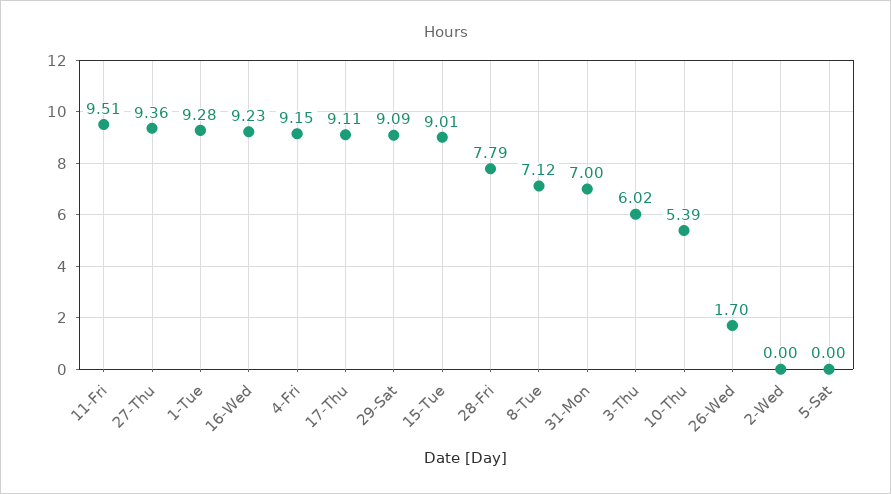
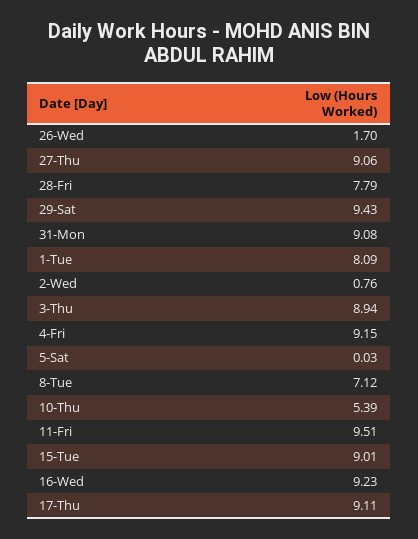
27-Thu: 9.36 -> 9.06
1-Tue: 9.28 -> 8.09
29-Sat: 9.09 -> 9.43
31-Mon: 7 -> 9.08
3-Thu: 6.02 -> 8.94
2-Wed: 0 -> 0.76
5-Sat: 0 -> 0.03

